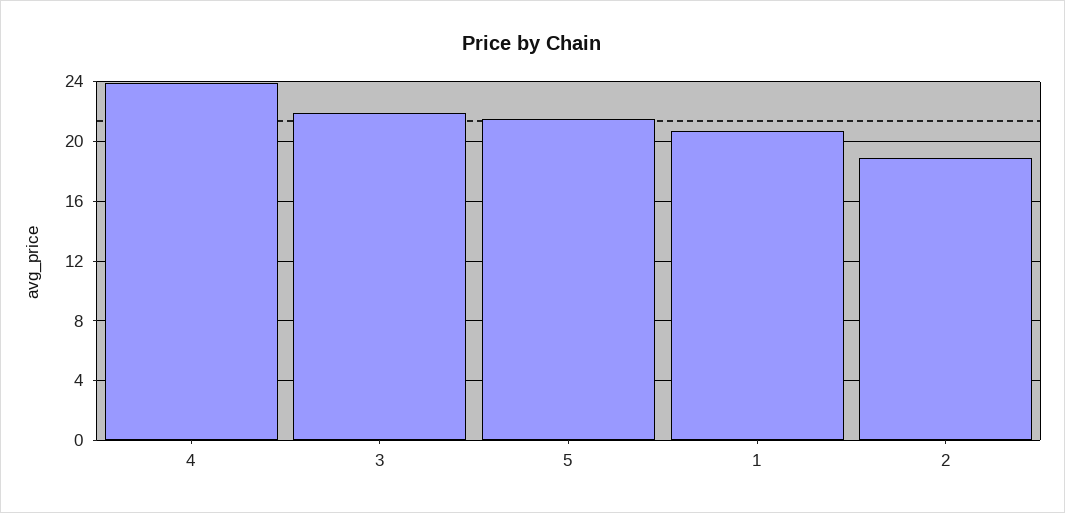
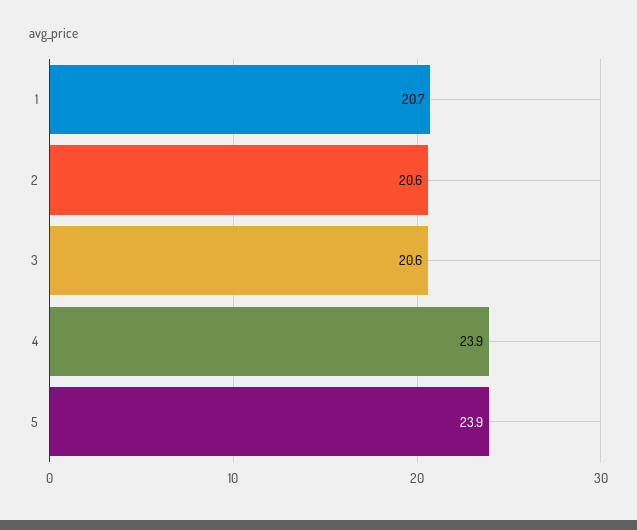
3: 22 -> 20.6
5: 21.5 -> 23.9
2: 19 -> 20.6

